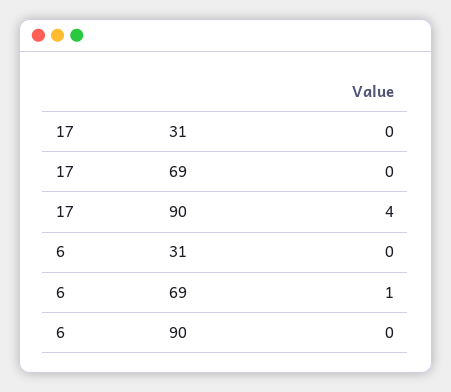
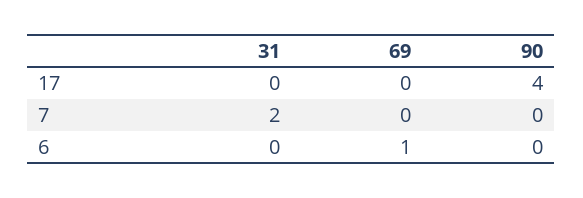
7, 31: none -> 2
7, 69: none -> 0
7, 90: none -> 0

